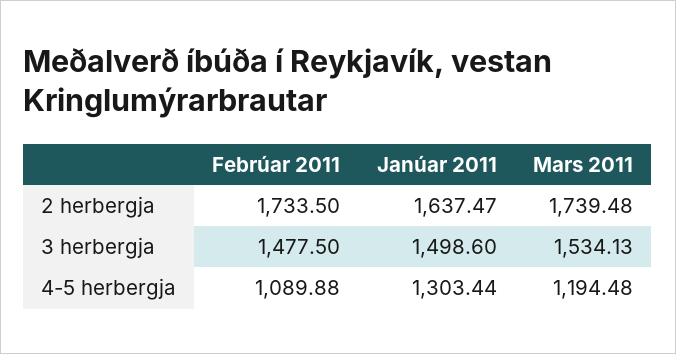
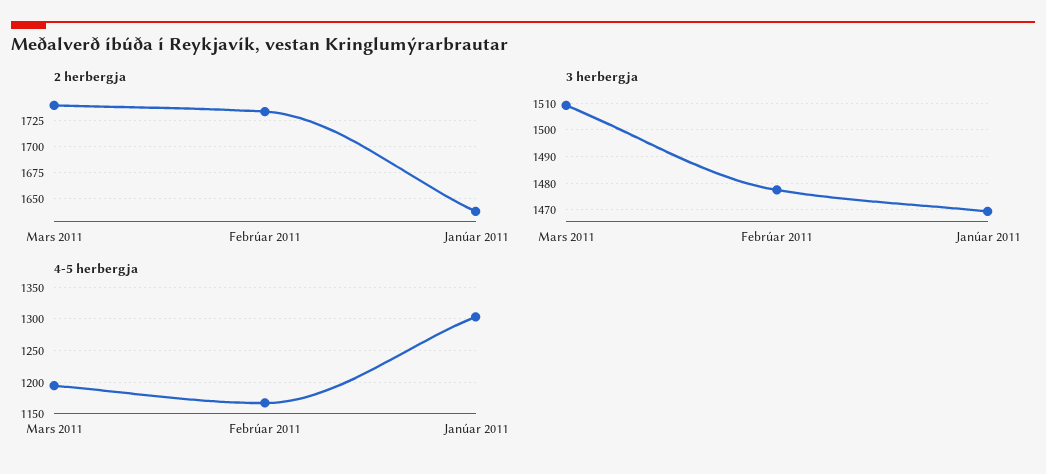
3 herbergja, Janúar 2011: 1498.6 -> 1470
3 herbergja, Mars 2011: 1534.13 -> 1510
4-5 herbergja, Febrúar 2011: 1089.88 -> 1170

